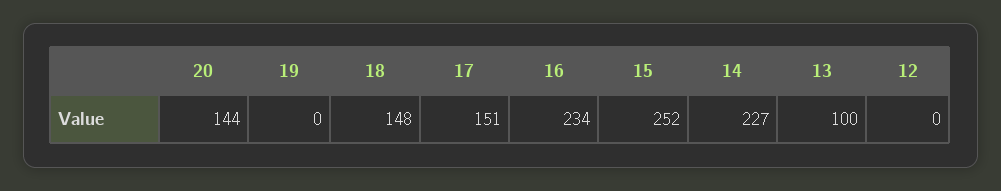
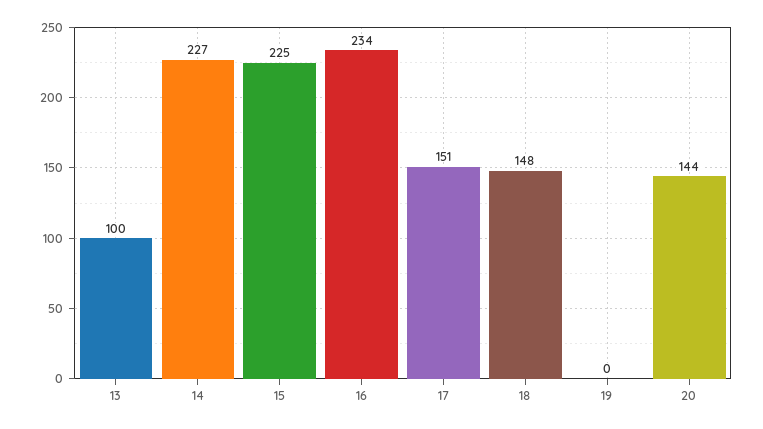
15: 252 -> 225
12: 0 -> none

